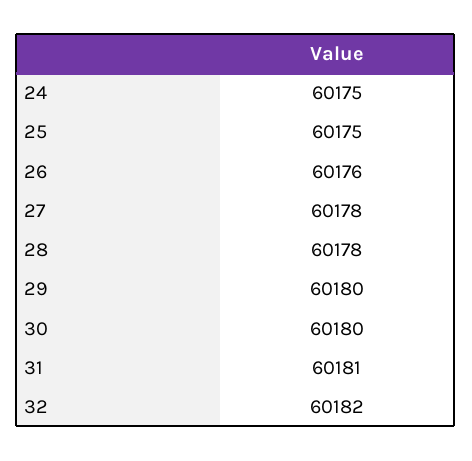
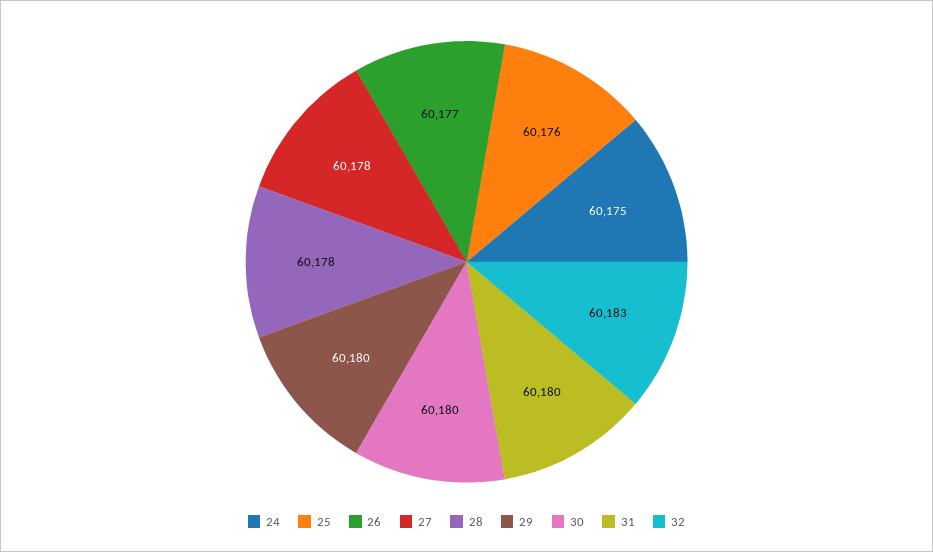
25: 60175 -> 60176
26: 60176 -> 60177
31: 60181 -> 60180
32: 60182 -> 60183

